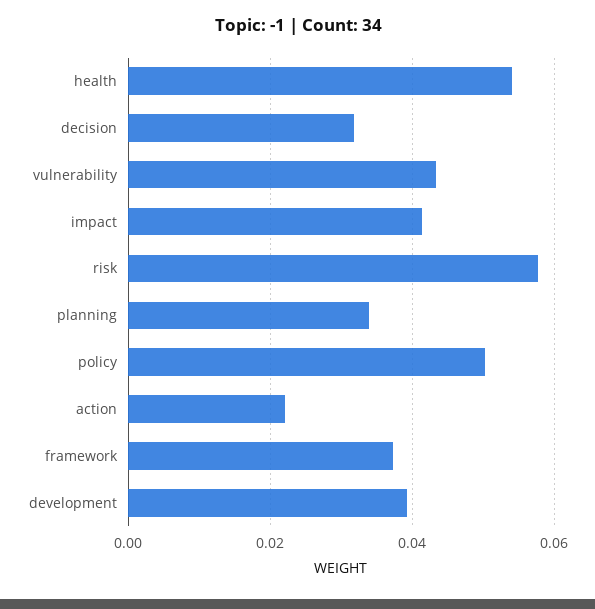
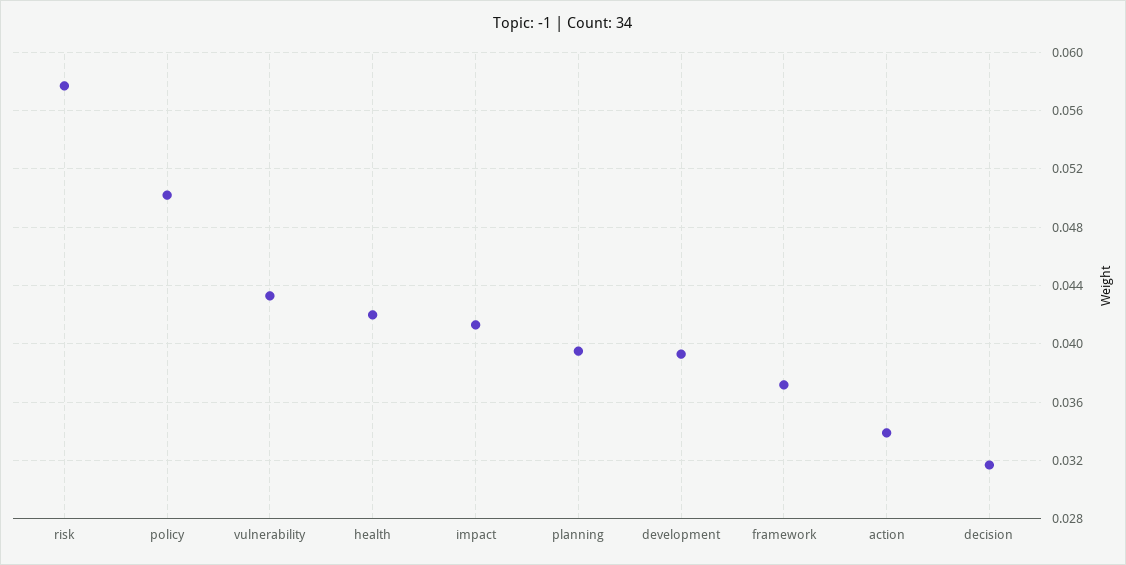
health: 0.054 -> 0.042
planning: 0.034 -> 0.0395
action: 0.022 -> 0.034

